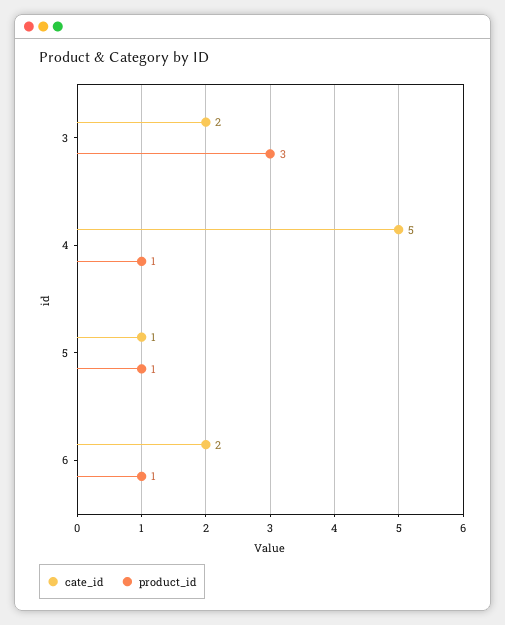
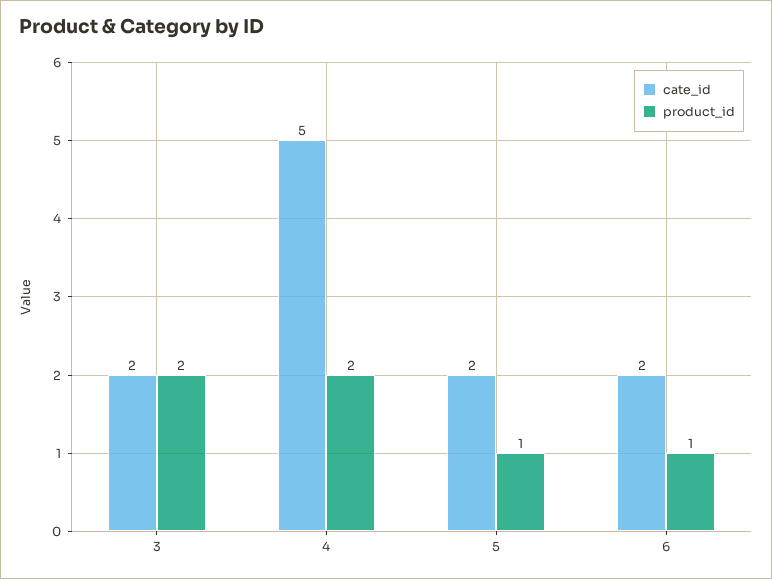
product_id, 3: 3 -> 2
product_id, 4: 1 -> 2
cate_id, 5: 1 -> 2

